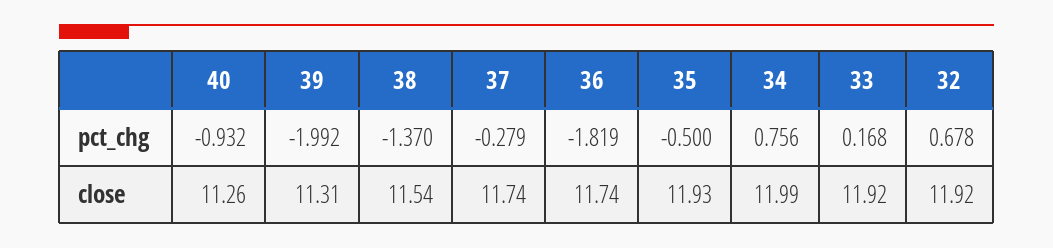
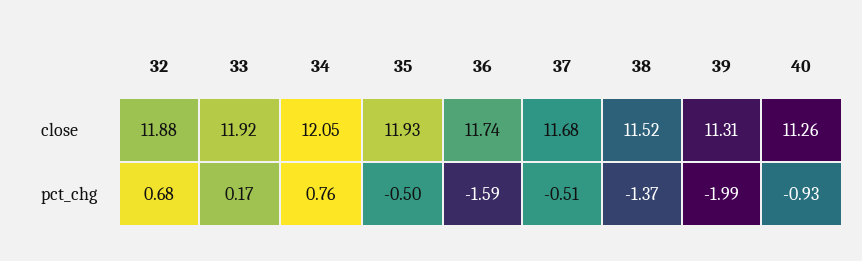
37, pct_chg: -0.279 -> -0.51
36, pct_chg: -1.819 -> -1.59
38, close: 11.54 -> 11.52
37, close: 11.74 -> 11.68
34, close: 11.99 -> 12.05
32, close: 11.92 -> 11.88

